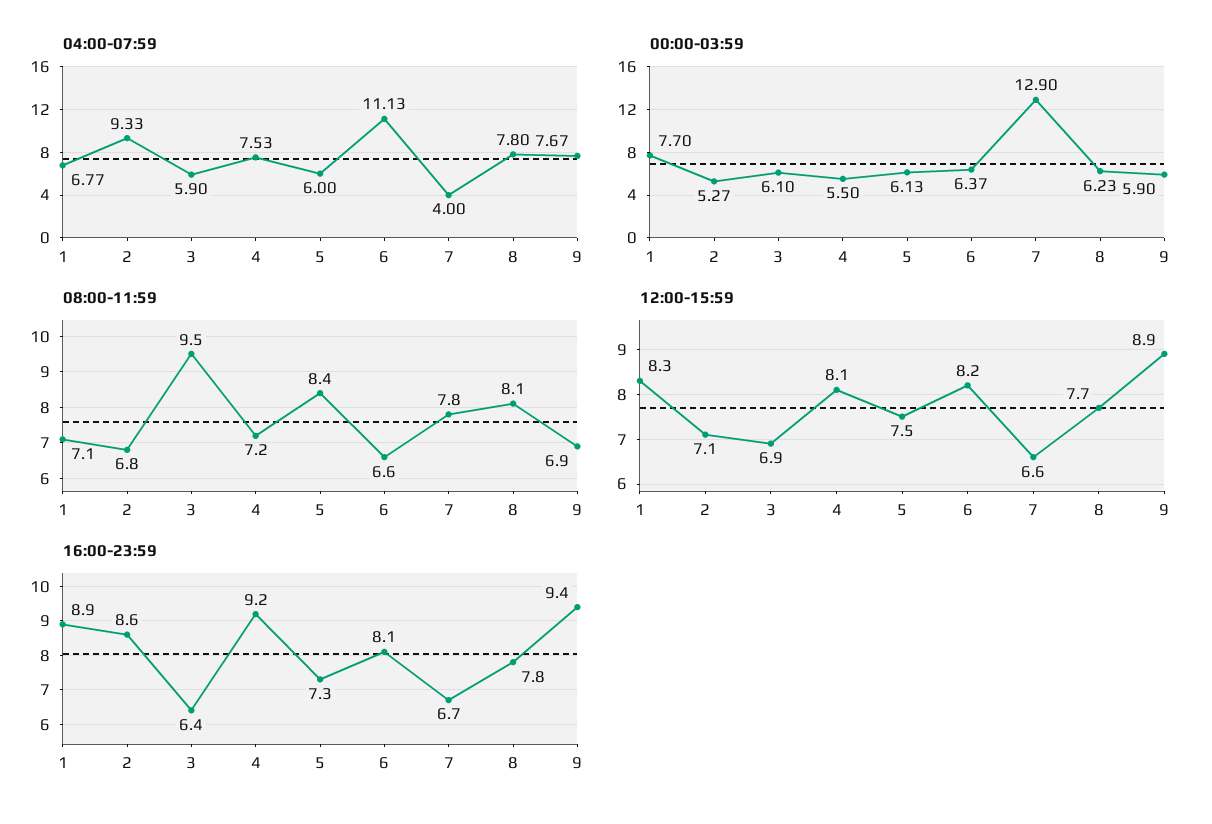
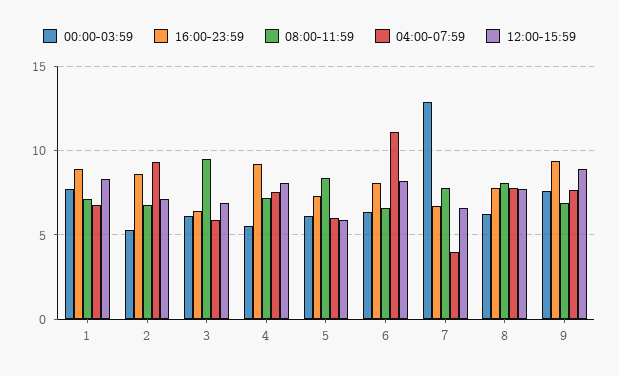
00:00-03:59, 9: 5.9 -> 7.5
12:00-15:59, 5: 7.5 -> 6

